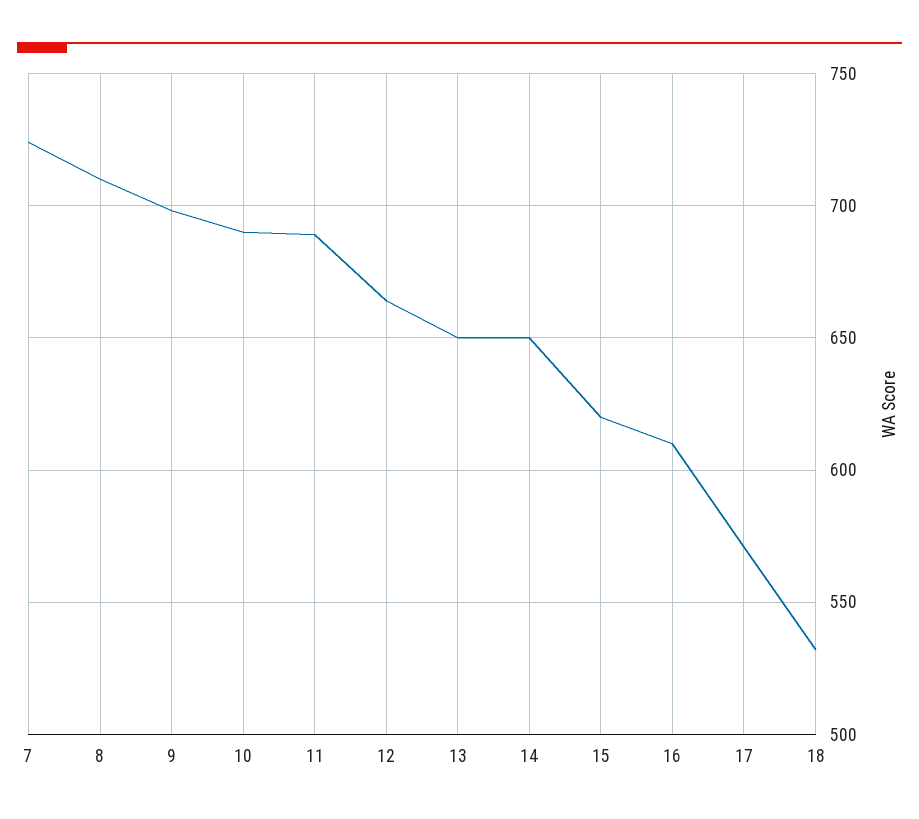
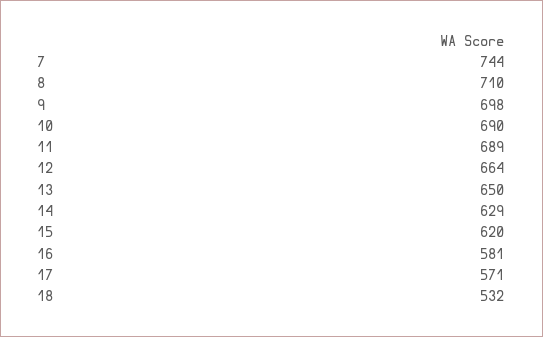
7: 725 -> 744
14: 650 -> 629
16: 610 -> 581

